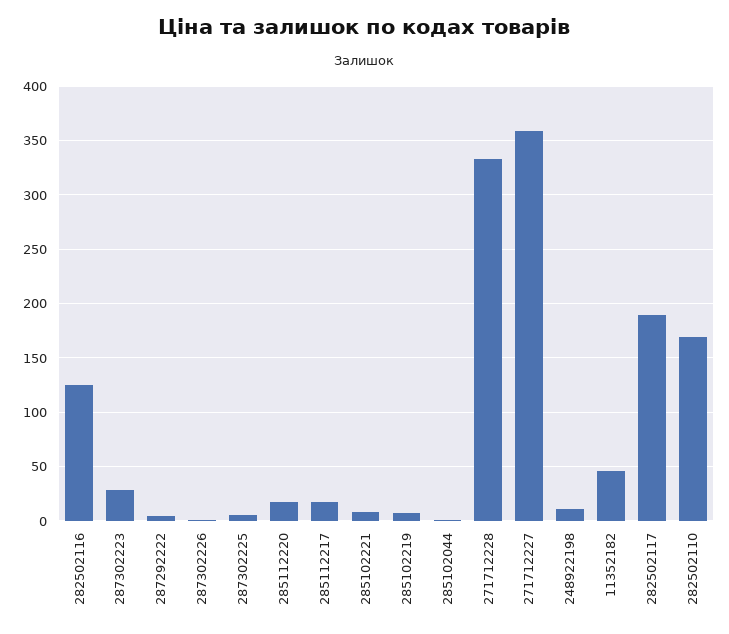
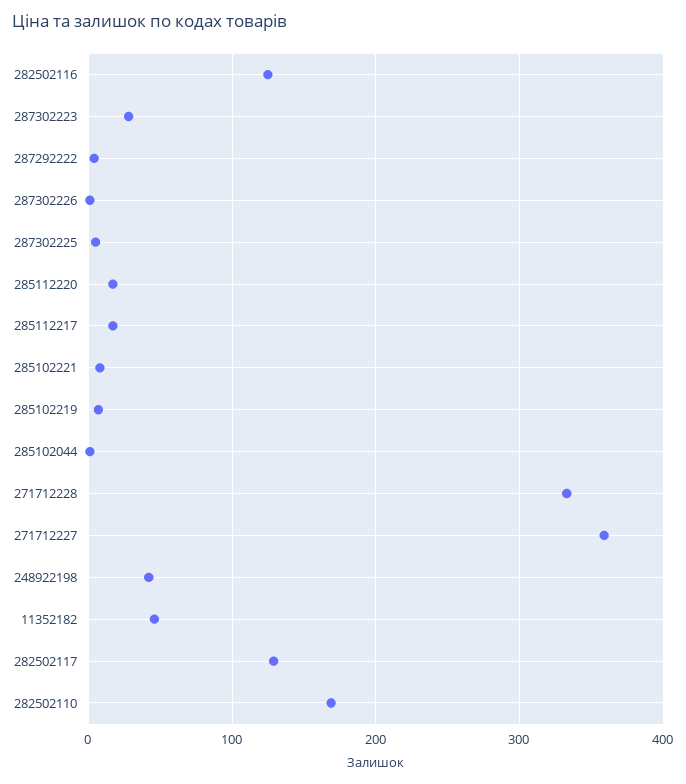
248922198: 10 -> 40
282502117: 190 -> 130

